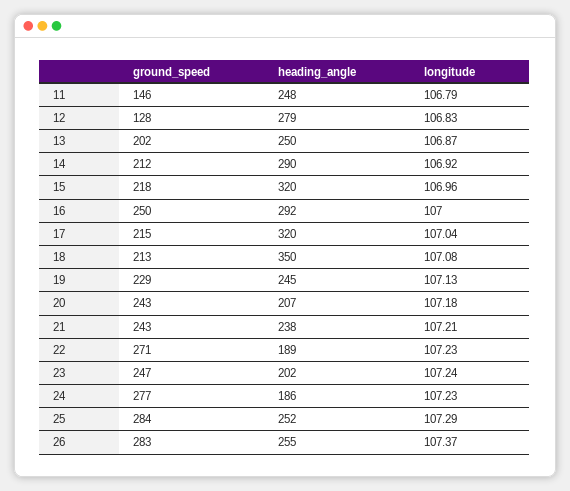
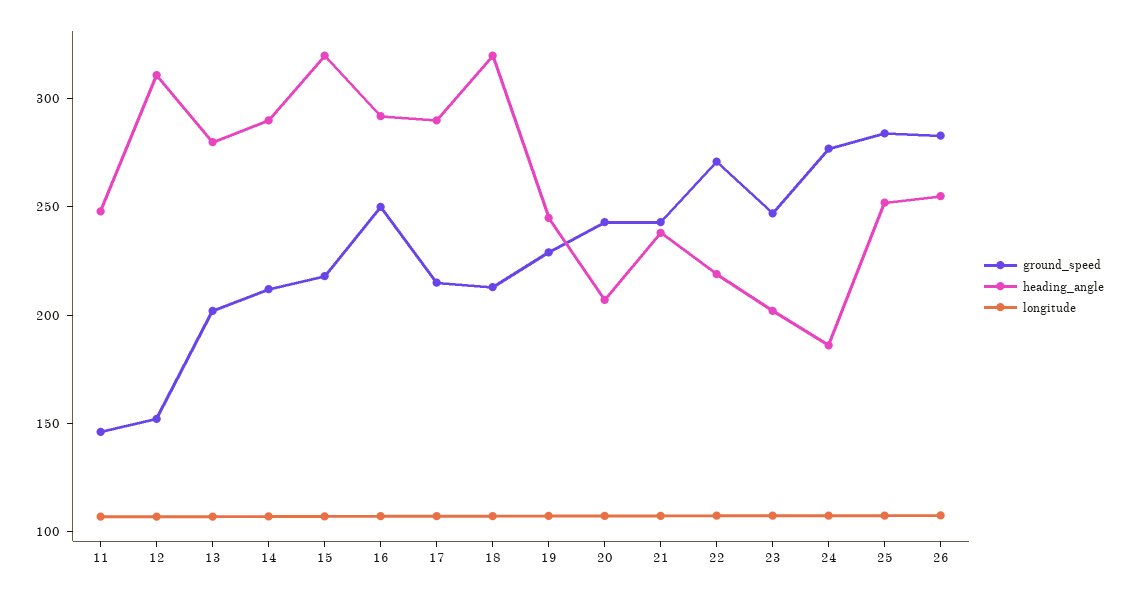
ground_speed, 12: 128 -> 150
heading_angle, 12: 279 -> 310
heading_angle, 13: 250 -> 280
heading_angle, 17: 320 -> 290
heading_angle, 18: 350 -> 320
heading_angle, 22: 189 -> 220

